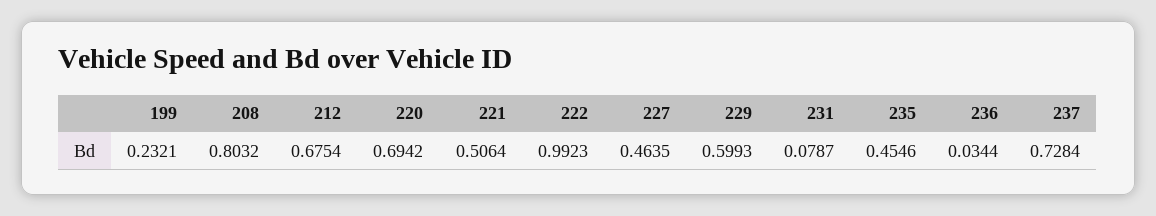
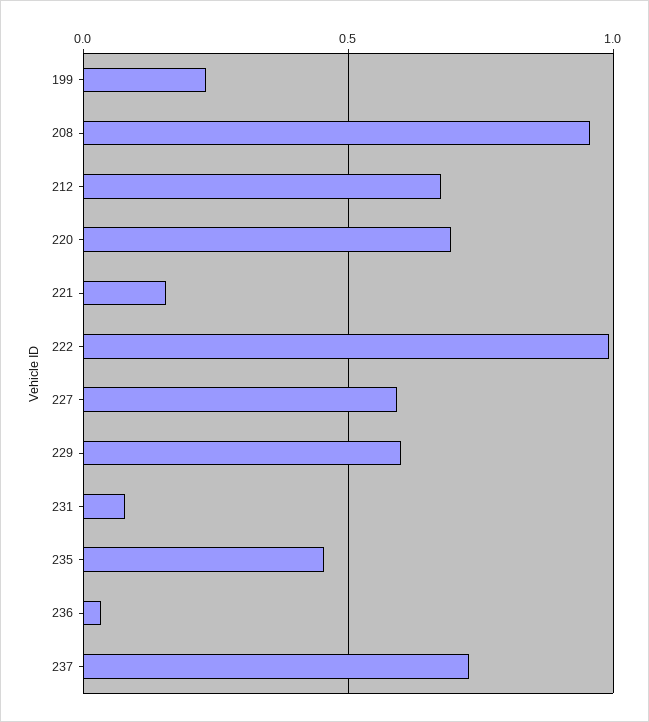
208: 0.8032 -> 0.95
221: 0.5064 -> 0.15
227: 0.4635 -> 0.6

